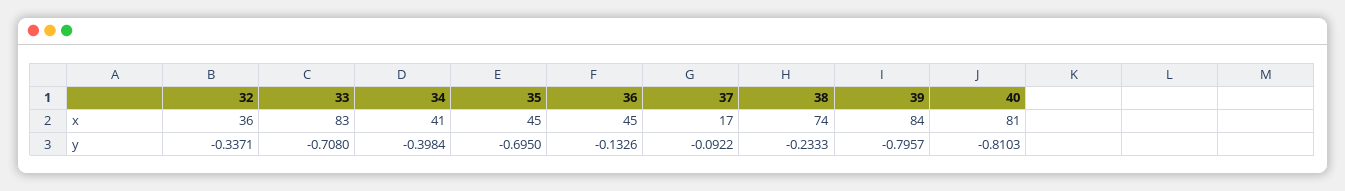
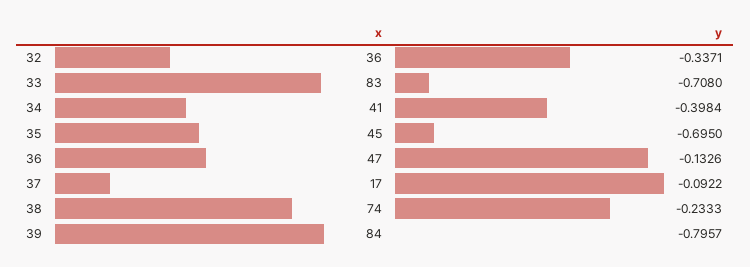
36, x: 45 -> 47
40, x: 81 -> none
40, y: -0.8103 -> none

